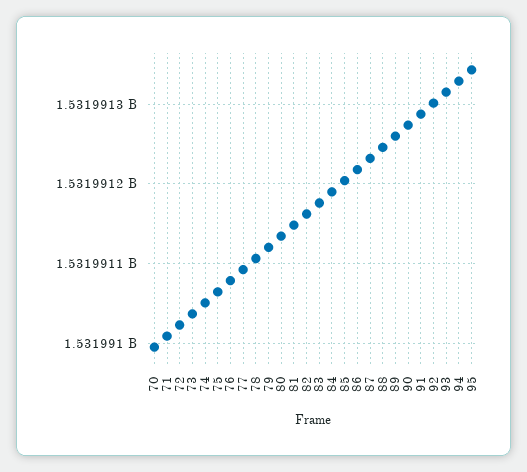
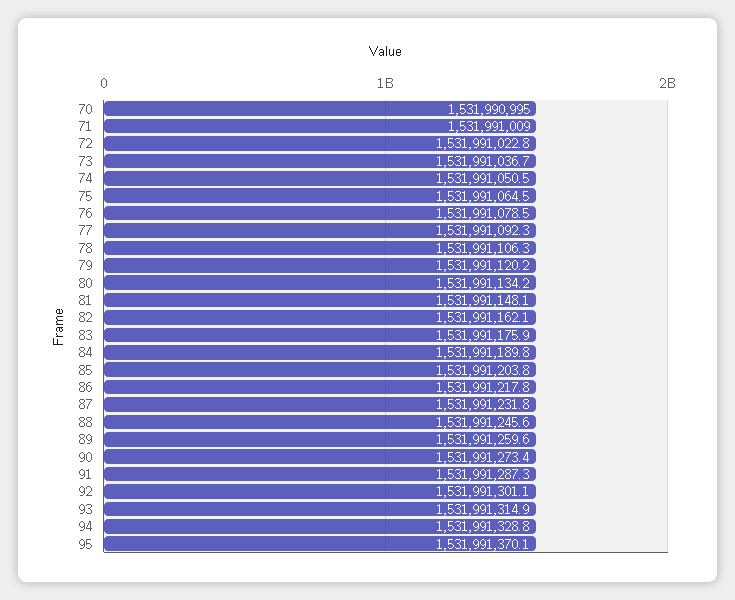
95: 1531991340 -> 1531991370.1

